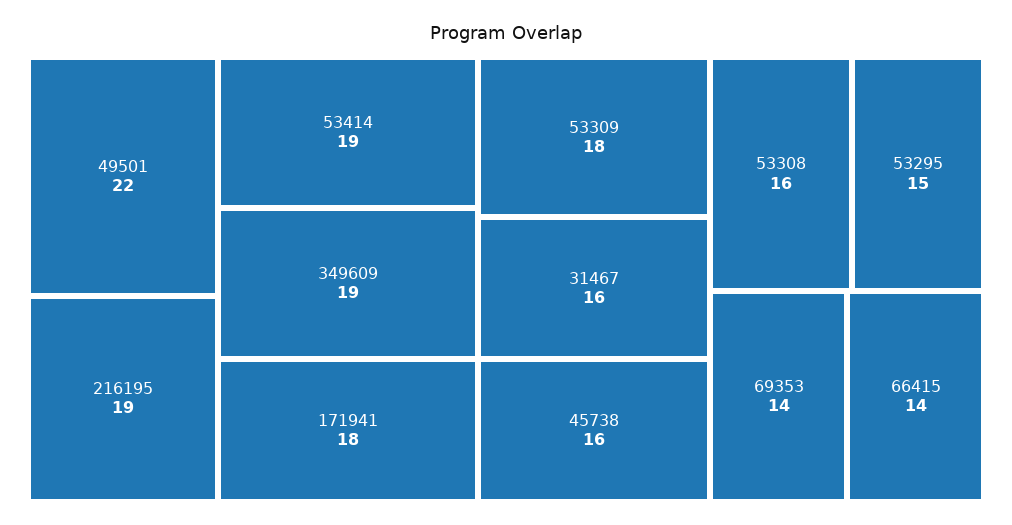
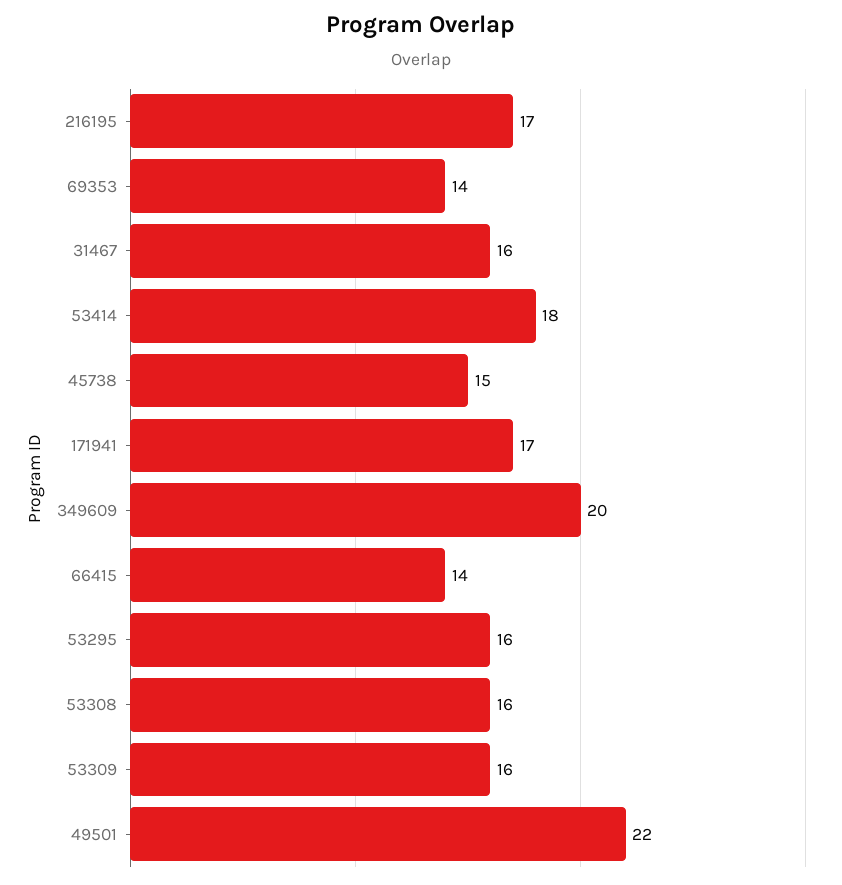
216195: 19 -> 17
53414: 19 -> 18
349609: 19 -> 20
171941: 18 -> 17
53309: 18 -> 16
45738: 16 -> 15
53295: 15 -> 16

